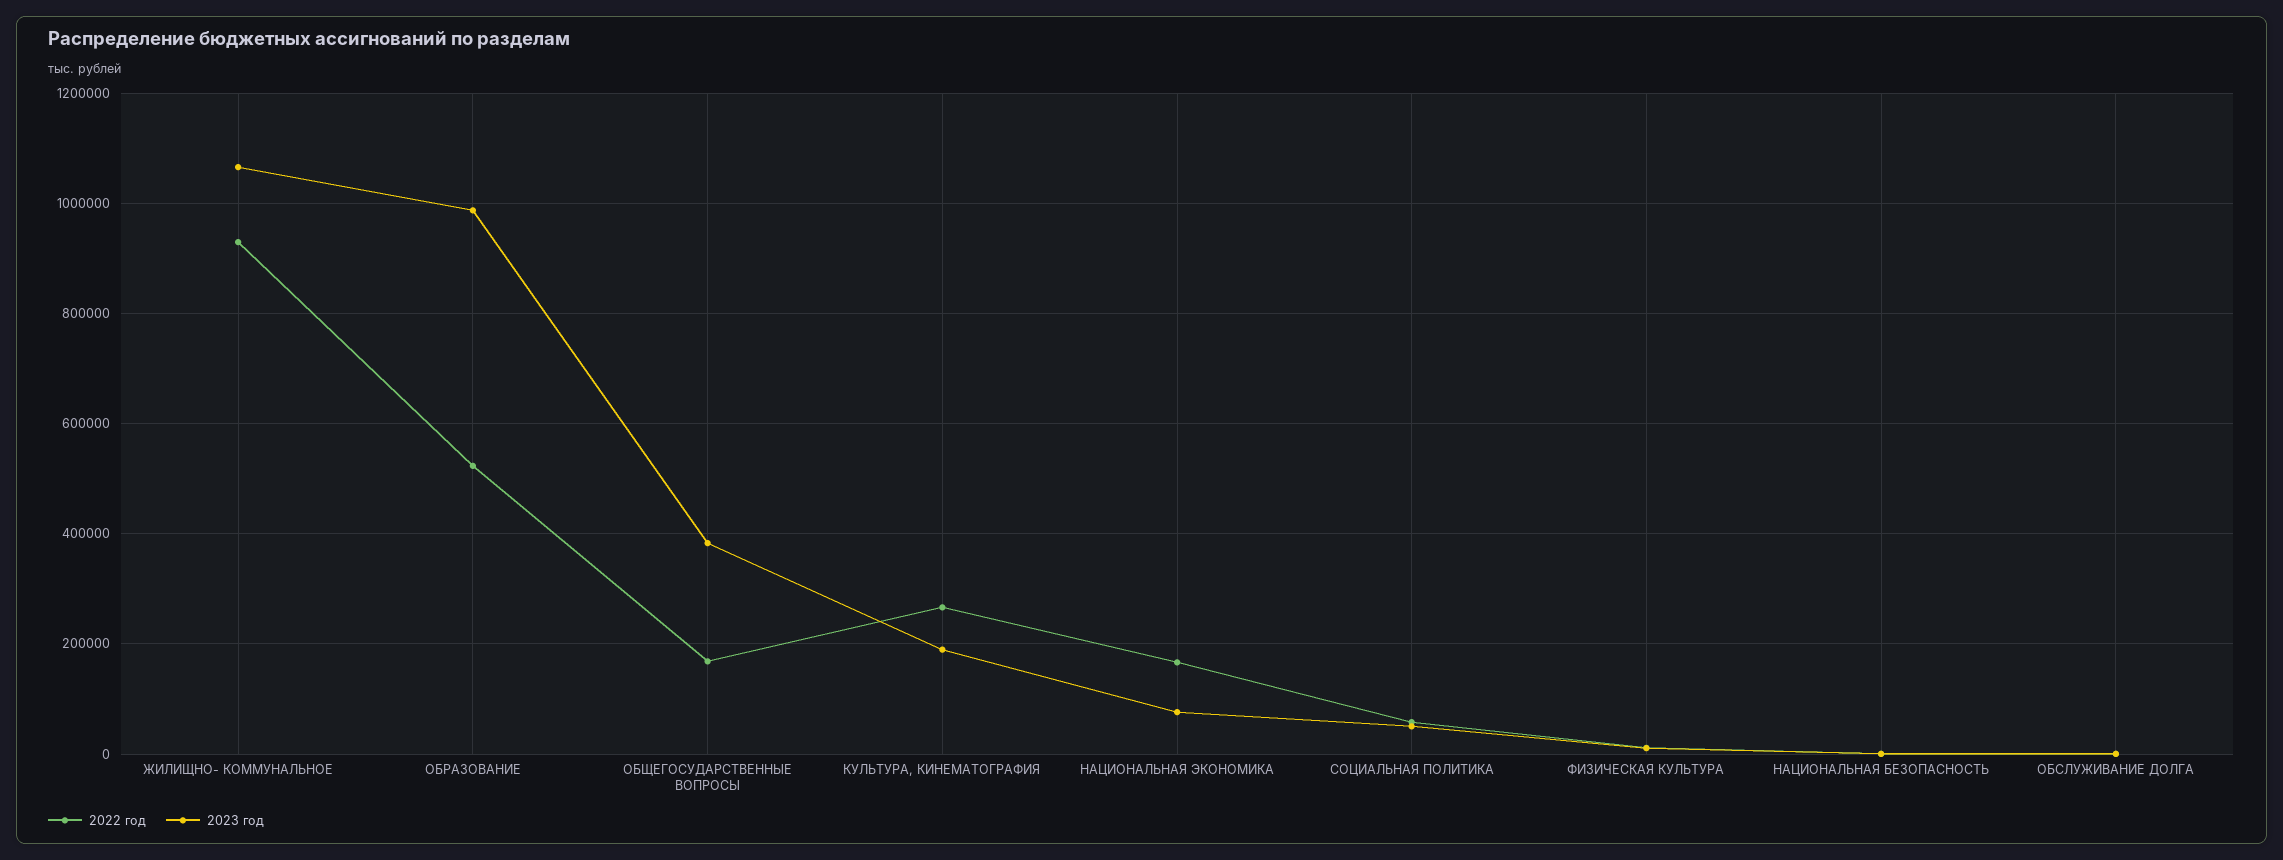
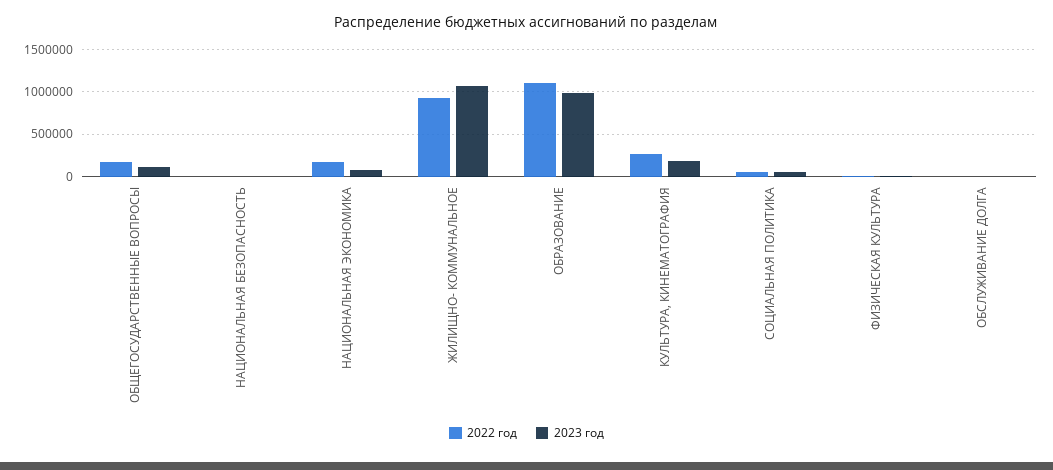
2022 год, ОБРАЗОВАНИЕ: 520000 -> 1100000
2023 год, ОБЩЕГОСУДАРСТВЕННЫЕ ВОПРОСЫ: 380000 -> 100000

